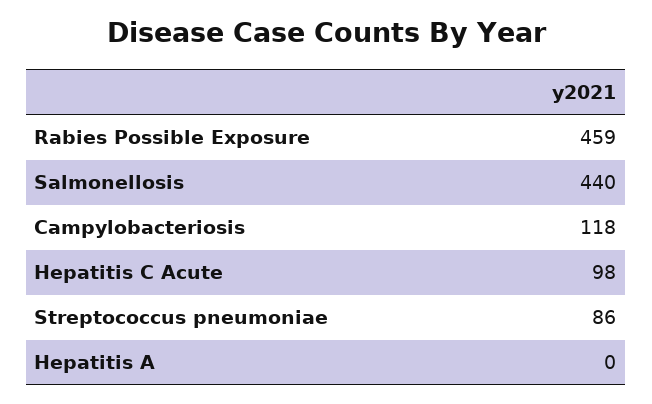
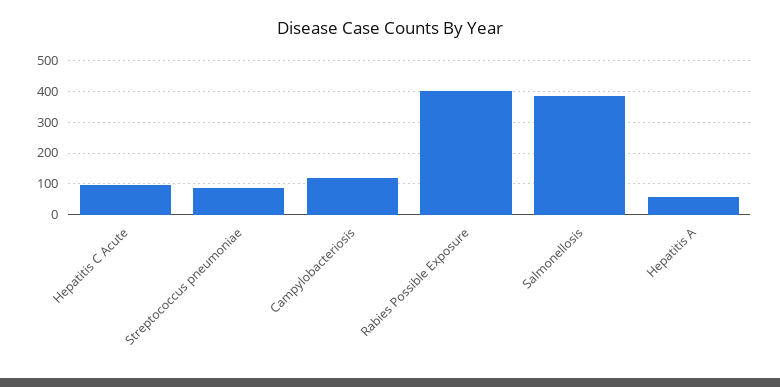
Rabies Possible Exposure: 459 -> 400
Salmonellosis: 440 -> 380
Hepatitis A: 0 -> 60

